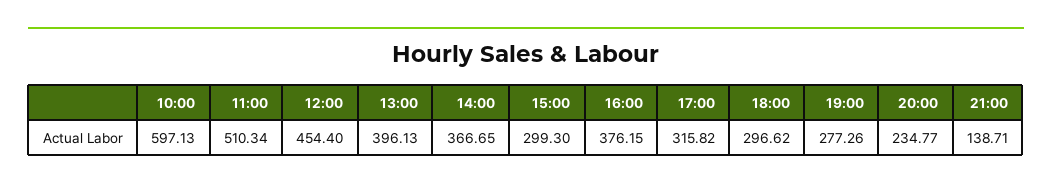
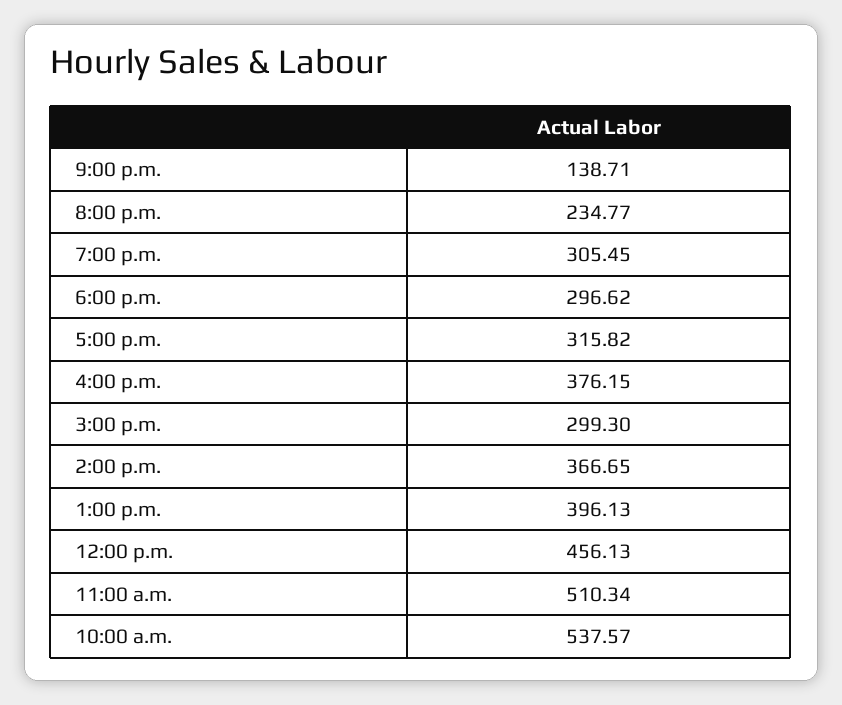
10:00: 597.13 -> 537.57
12:00: 454.4 -> 456.13
19:00: 277.26 -> 305.45

